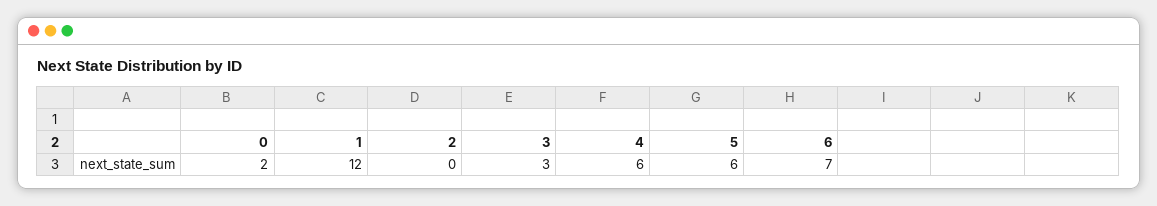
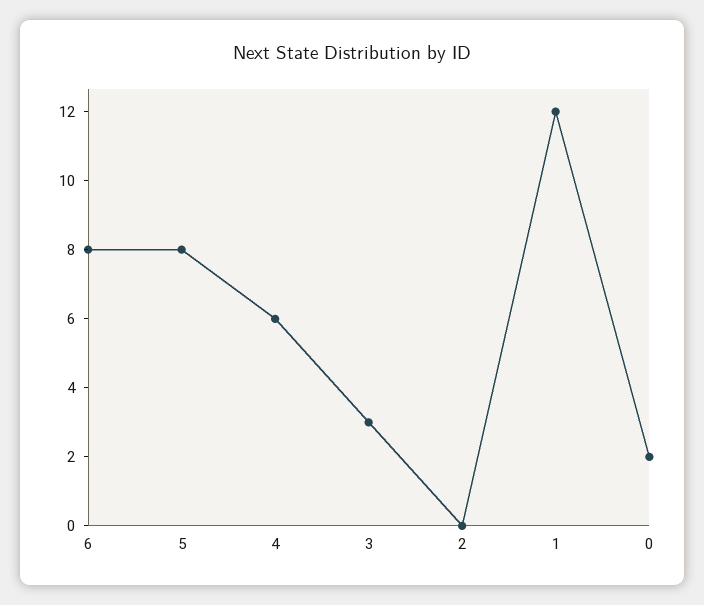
5: 6 -> 8
6: 7 -> 8

